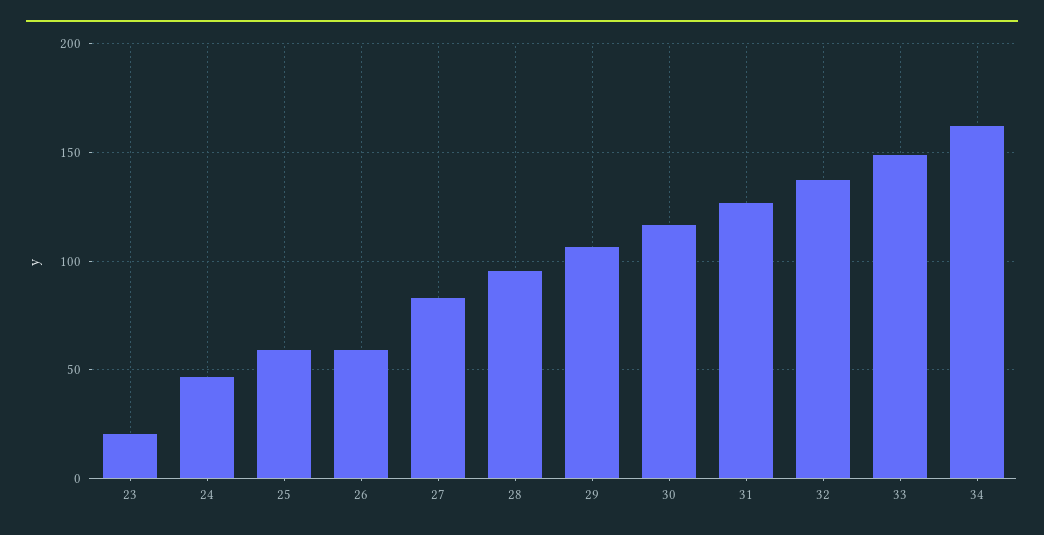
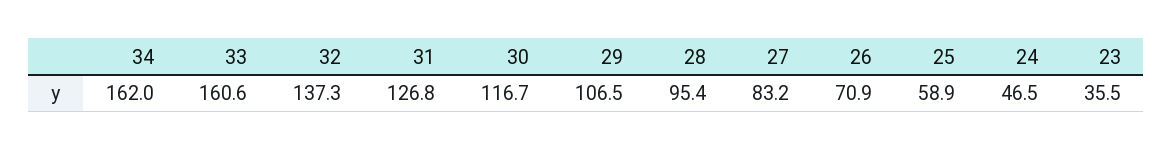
23: 20 -> 35.5
26: 60 -> 70.9
33: 150 -> 160.6

